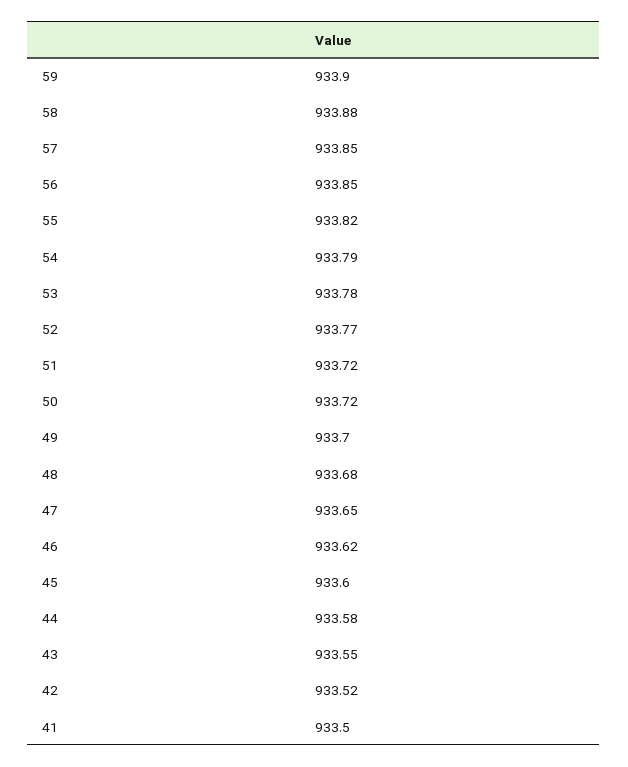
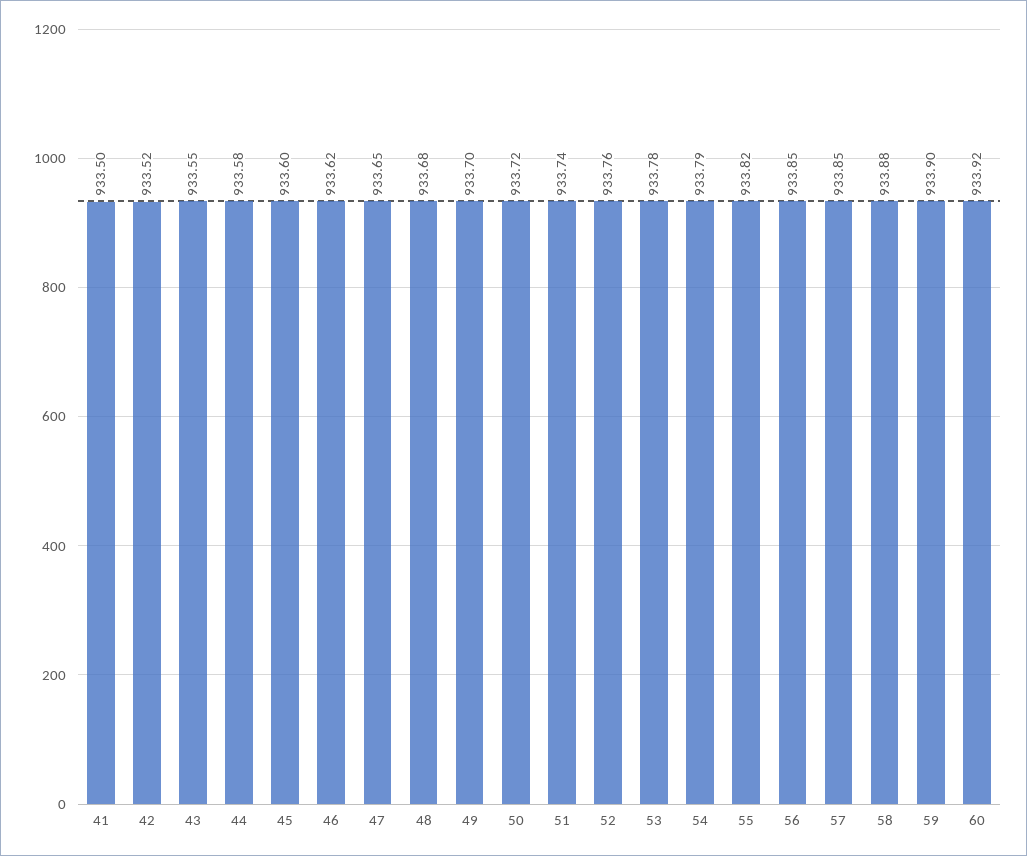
52: 933.77 -> 933.76
51: 933.72 -> 933.74
60: none -> 933.92

